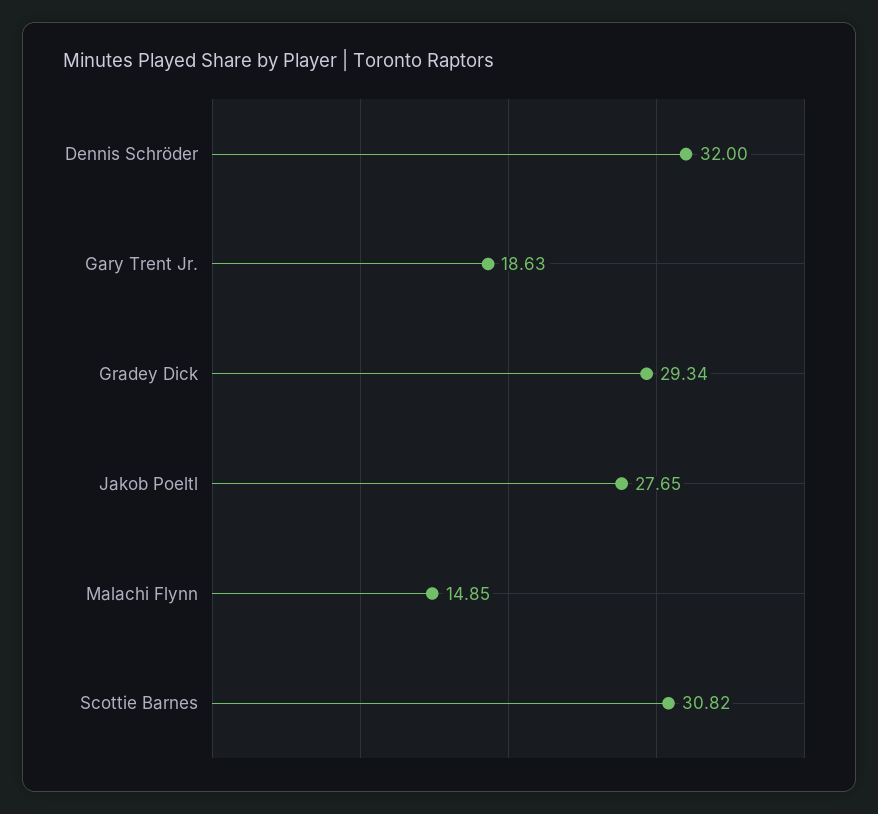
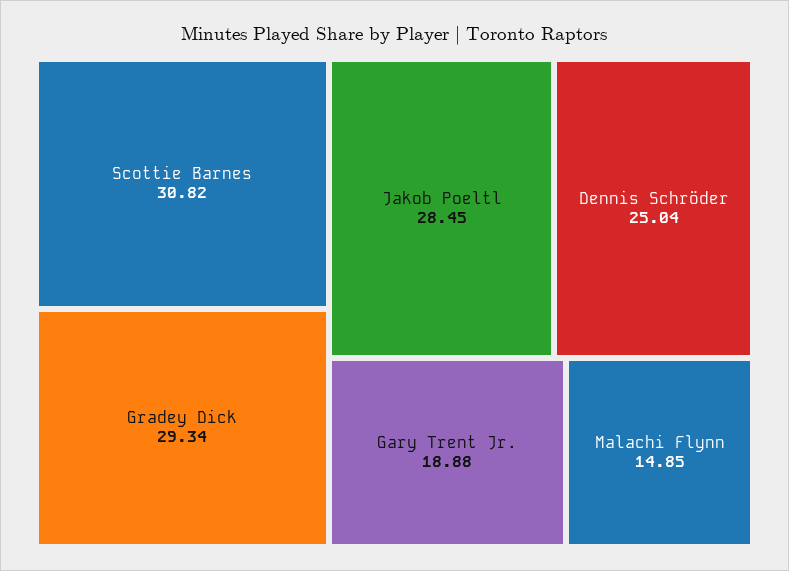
Dennis Schröder: 32 -> 25.04
Gary Trent Jr.: 18.63 -> 18.88
Jakob Poeltl: 27.65 -> 28.45

